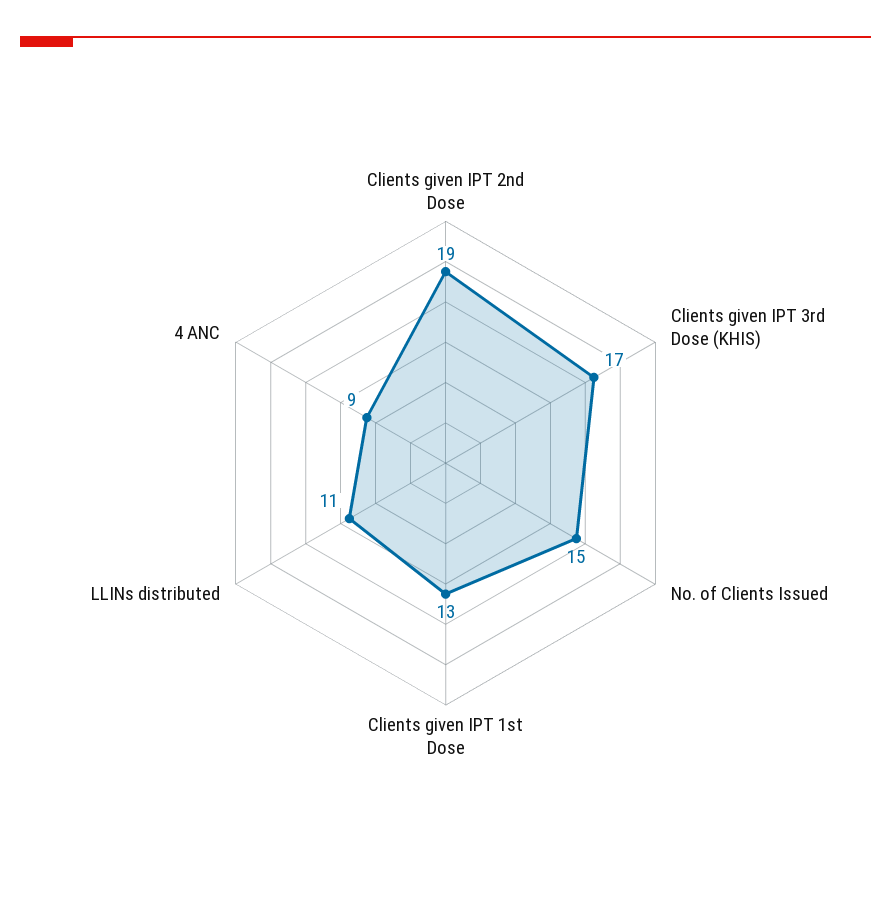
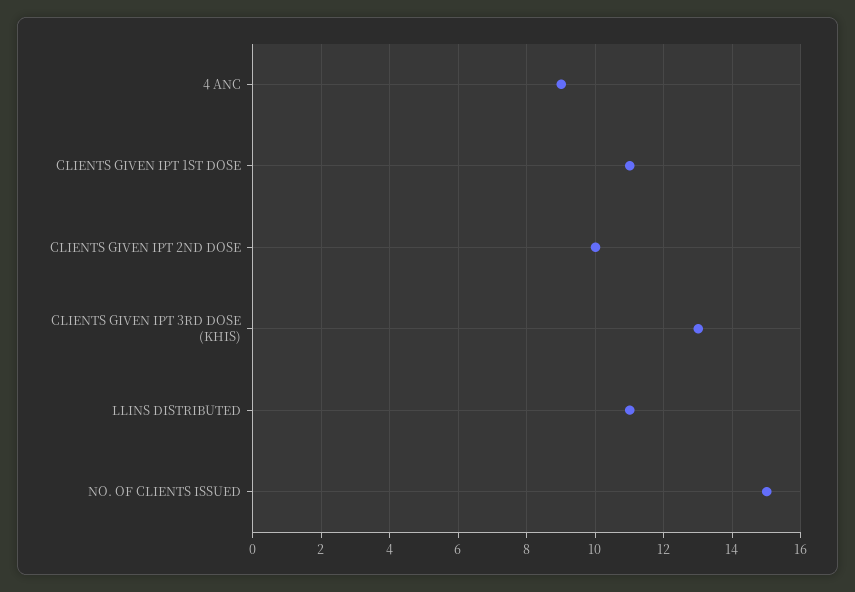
Clients given IPT 2nd Dose: 19 -> 10
Clients given IPT 3rd Dose (KHIS): 17 -> 13
Clients given IPT 1st Dose: 13 -> 11

